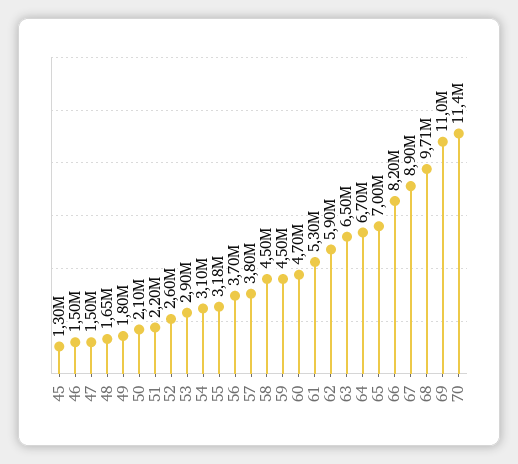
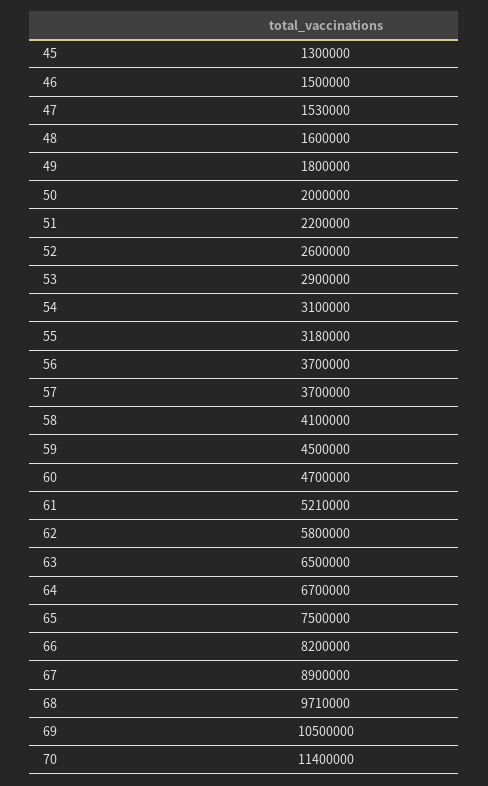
47: 1500000 -> 1530000
48: 1650000 -> 1600000
50: 2100000 -> 2000000
57: 3800000 -> 3700000
58: 4500000 -> 4100000
61: 5300000 -> 5210000
62: 5900000 -> 5800000
65: 7000000 -> 7500000
69: 11000000 -> 10500000

